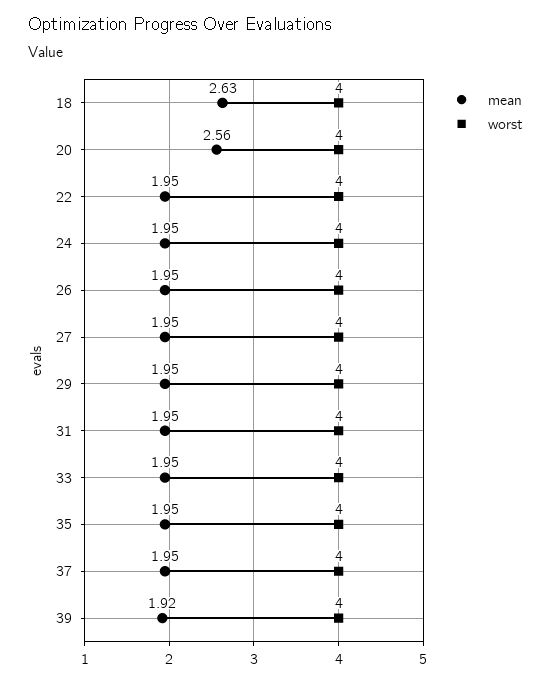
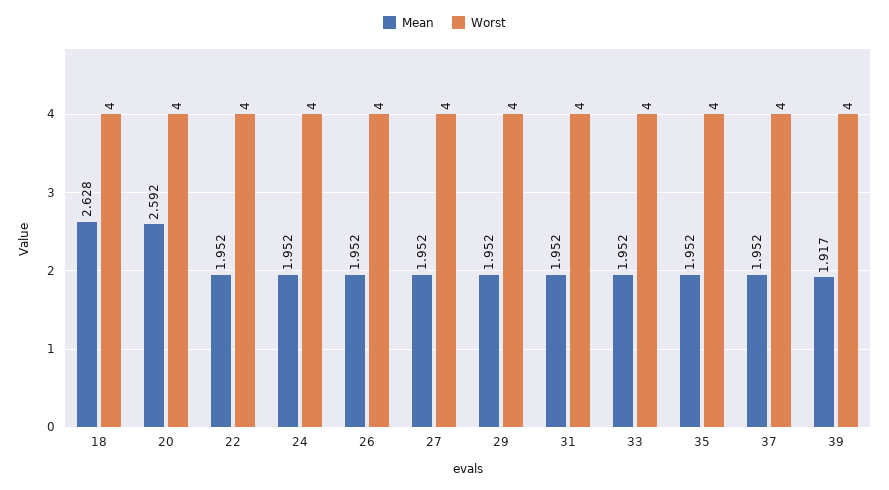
mean, 20: 2.56 -> 2.592

